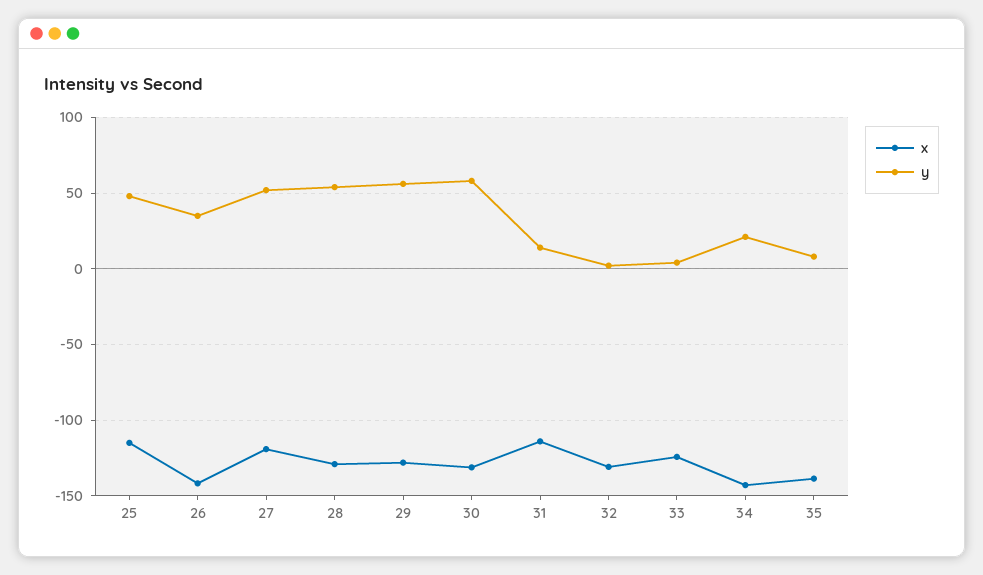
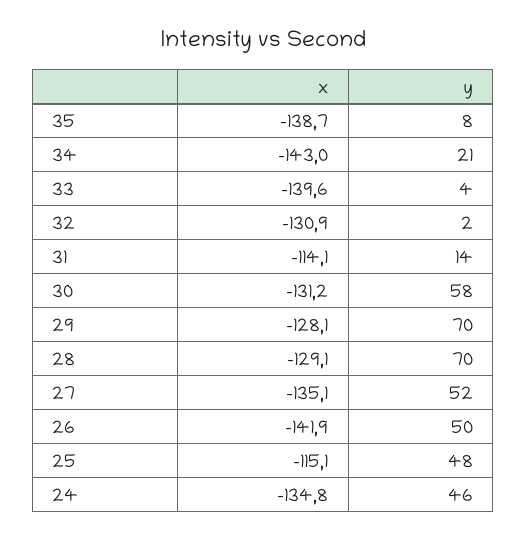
y, 26: 35 -> 50
x, 27: -120 -> -135.1
y, 28: 55 -> 70
y, 29: 55 -> 70
x, 33: -125 -> -139.6
x, 24: none -> -134.8
y, 24: none -> 46

